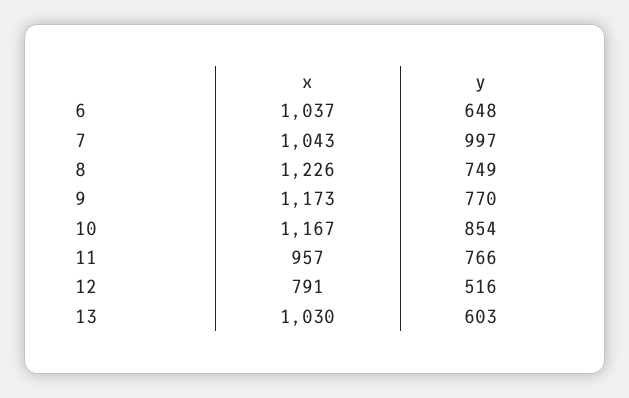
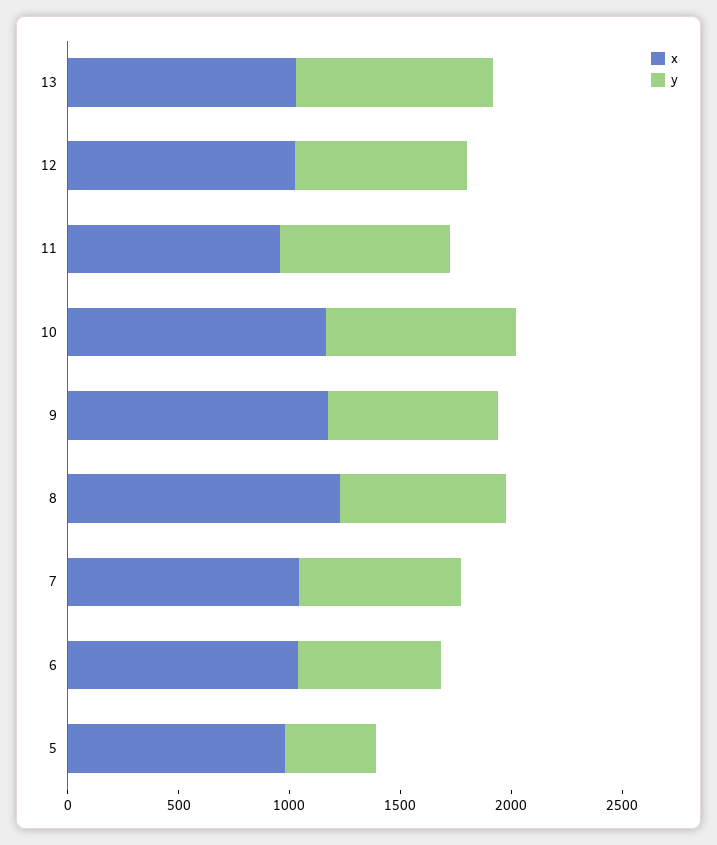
y, 7: 997 -> 700
x, 12: 791 -> 1000
y, 12: 516 -> 800
y, 13: 603 -> 900
x, 5: none -> 1000
y, 5: none -> 400

